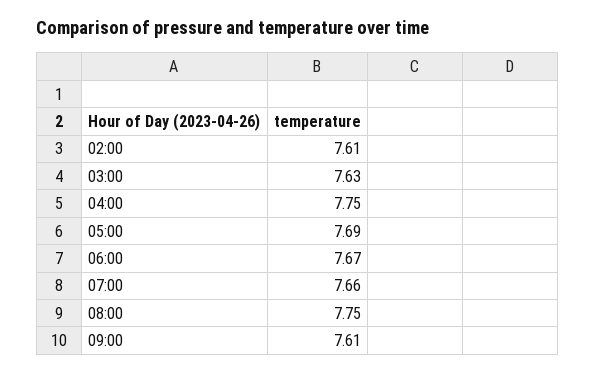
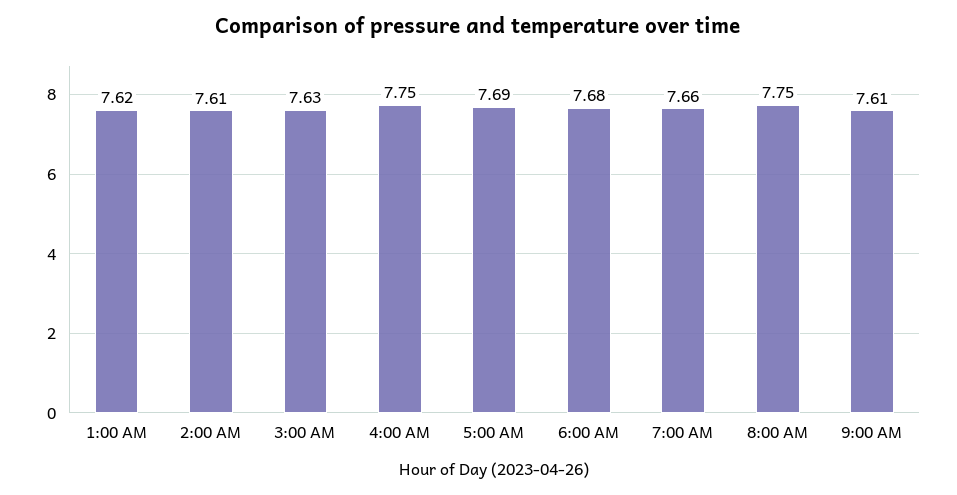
06:00: 7.67 -> 7.68
1:00 AM: none -> 7.62

